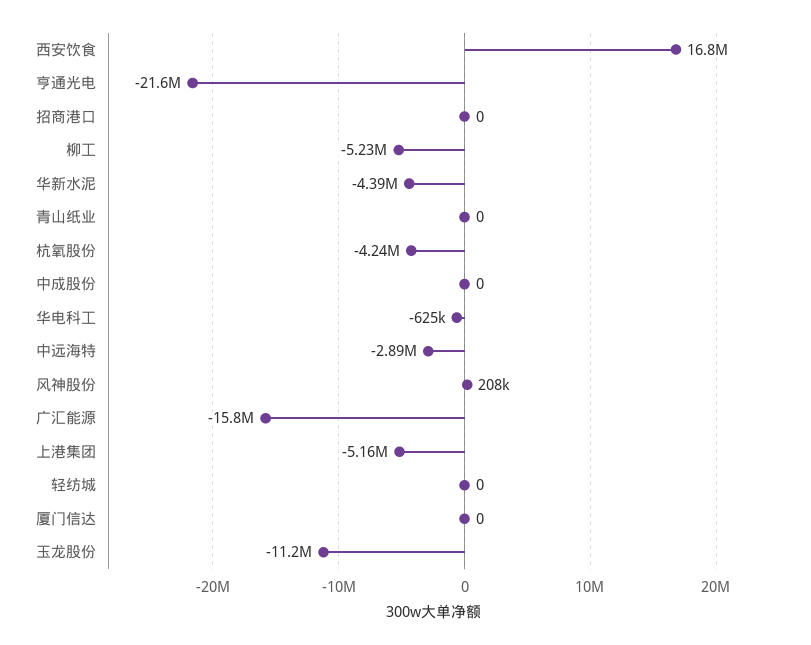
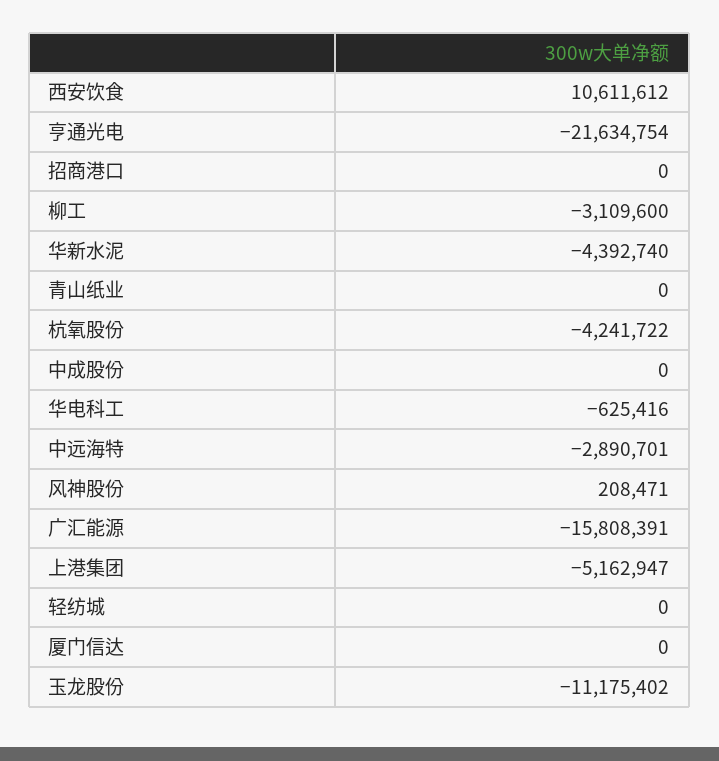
西安饮食: 16800000 -> 10611612
柳工: -5230000 -> -3109600

